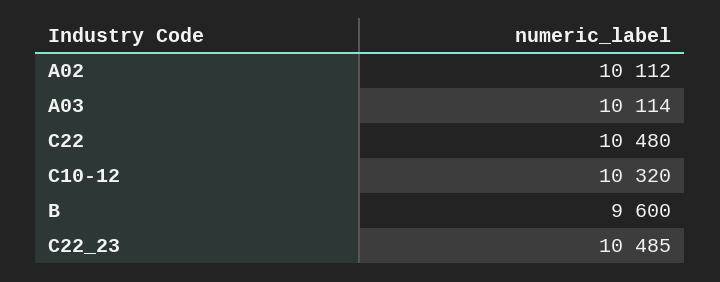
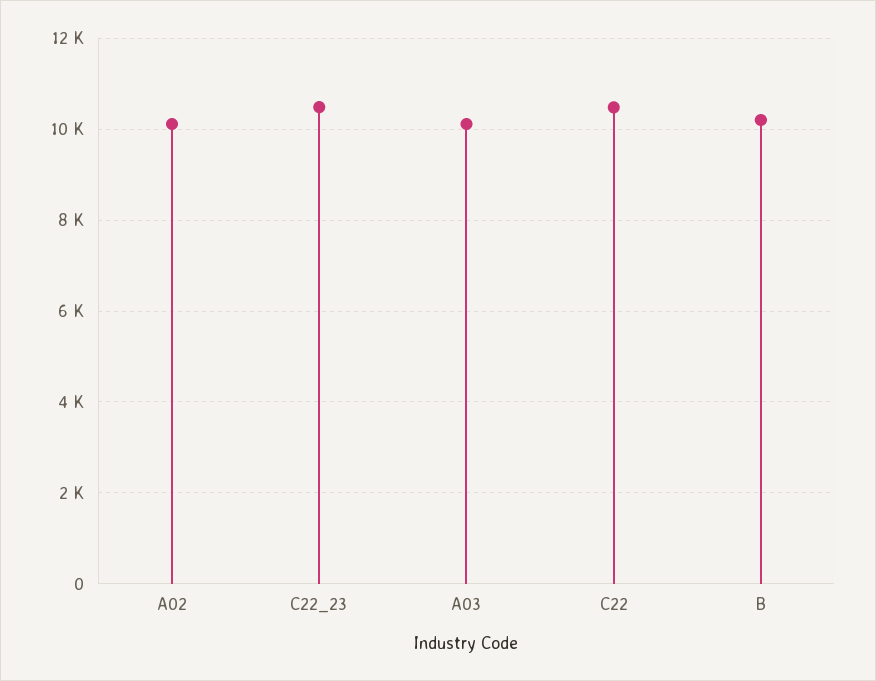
C10-12: 10320 -> none
B: 9600 -> 10200

